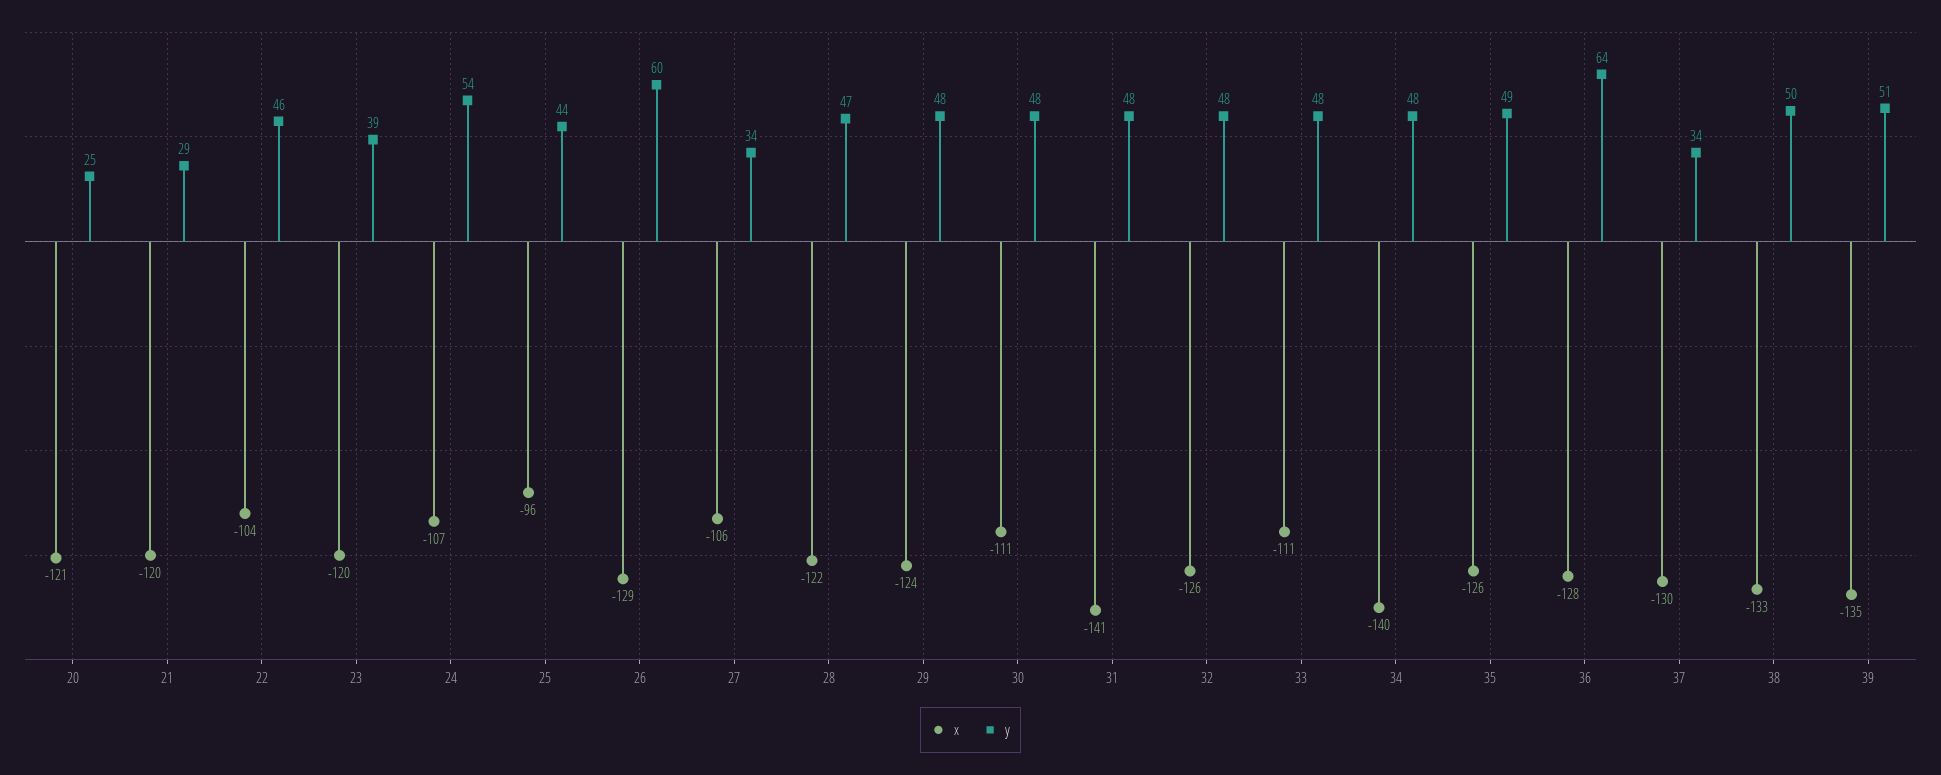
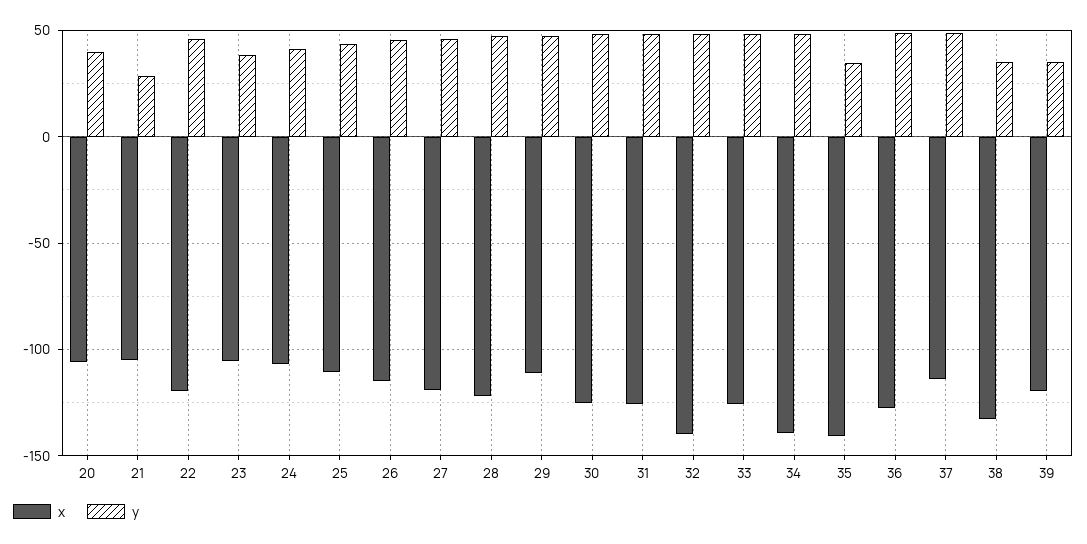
x, 20: -121 -> -105
y, 20: 25 -> 40
x, 21: -120 -> -105
x, 22: -104 -> -120
x, 23: -120 -> -105
y, 24: 54 -> 40
x, 25: -96 -> -110
x, 26: -129 -> -115
y, 26: 60 -> 45
x, 27: -106 -> -120
y, 27: 34 -> 45
x, 29: -124 -> -110
x, 30: -111 -> -125
x, 31: -141 -> -125
x, 32: -126 -> -140
x, 33: -111 -> -125
x, 35: -126 -> -140
y, 35: 49 -> 35
y, 36: 64 -> 50
x, 37: -130 -> -115
y, 37: 34 -> 50
y, 38: 50 -> 35
x, 39: -135 -> -120
y, 39: 51 -> 35

